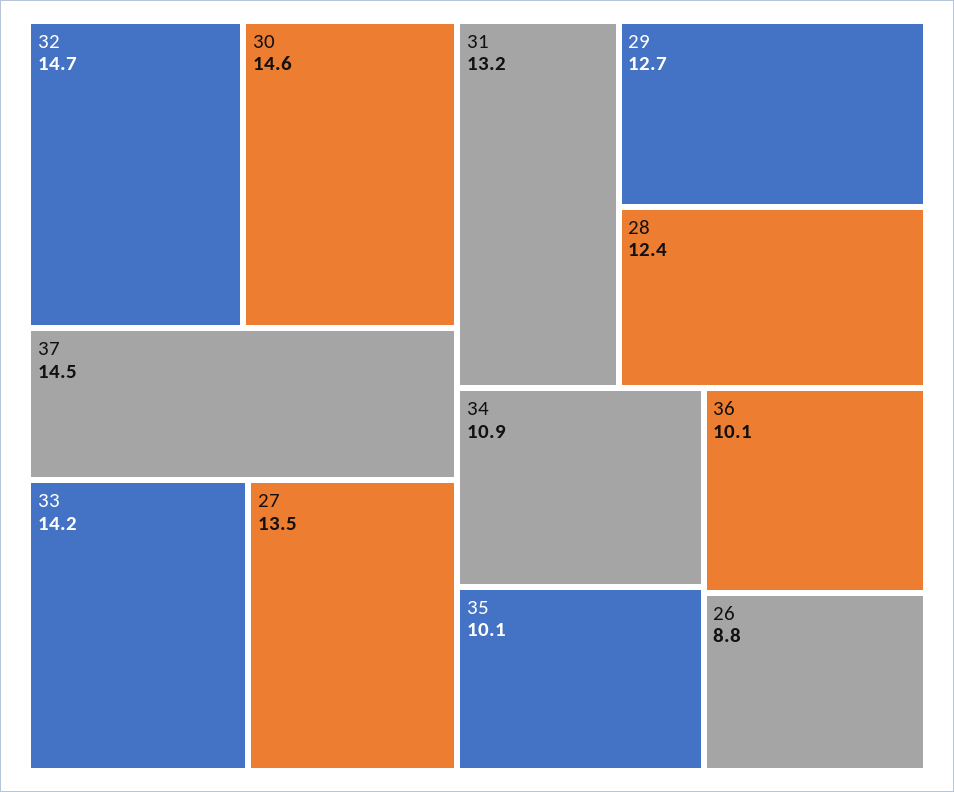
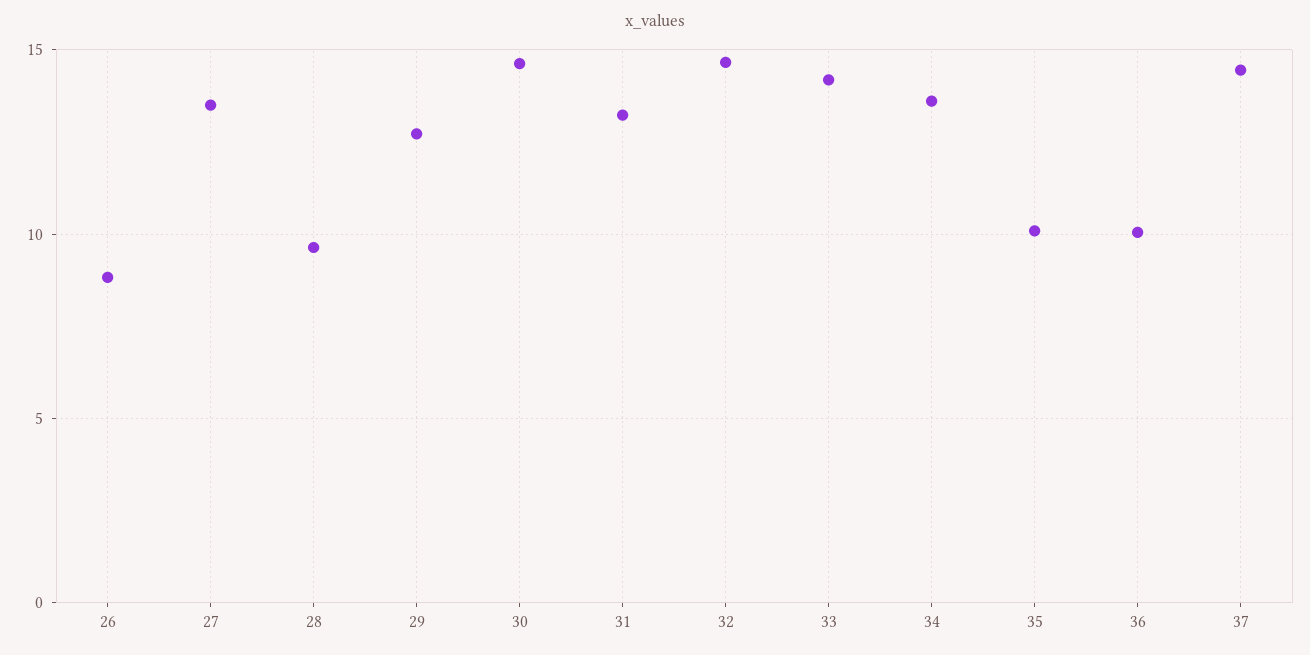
28: 12.4 -> 9.5
34: 10.9 -> 13.5

